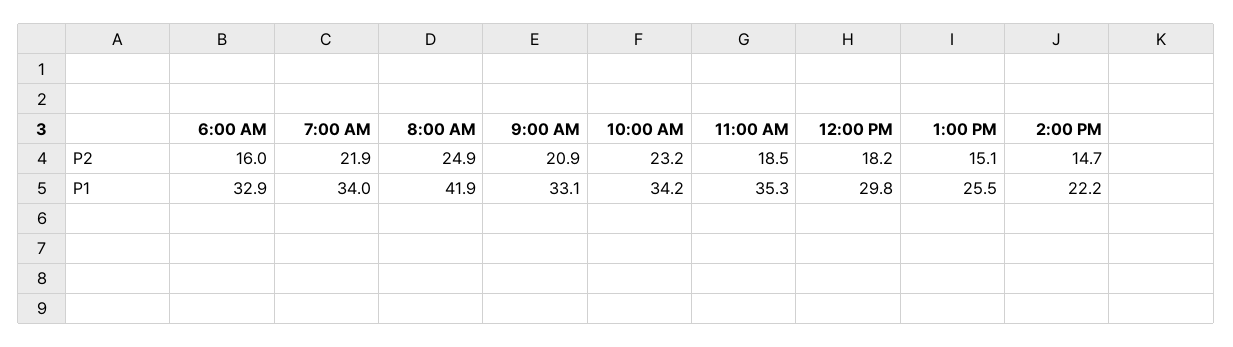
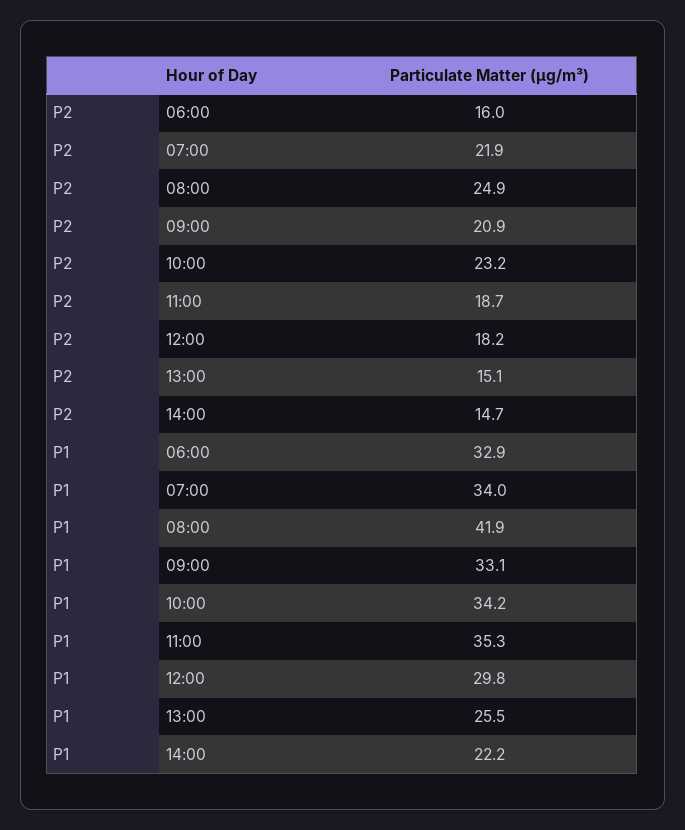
11:00 AM, P2: 18.5 -> 18.7

